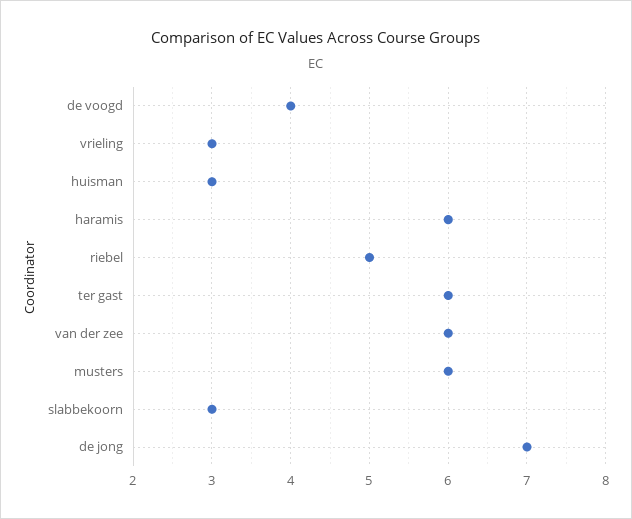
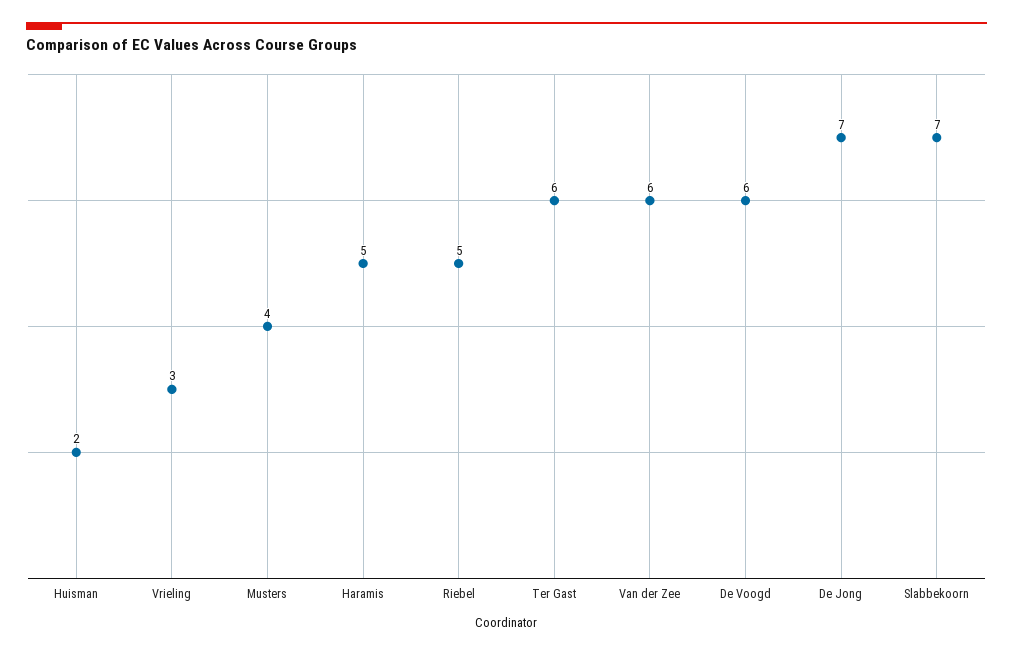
de voogd: 4 -> 6
huisman: 3 -> 2
haramis: 6 -> 5
musters: 6 -> 4
slabbekoorn: 3 -> 7

